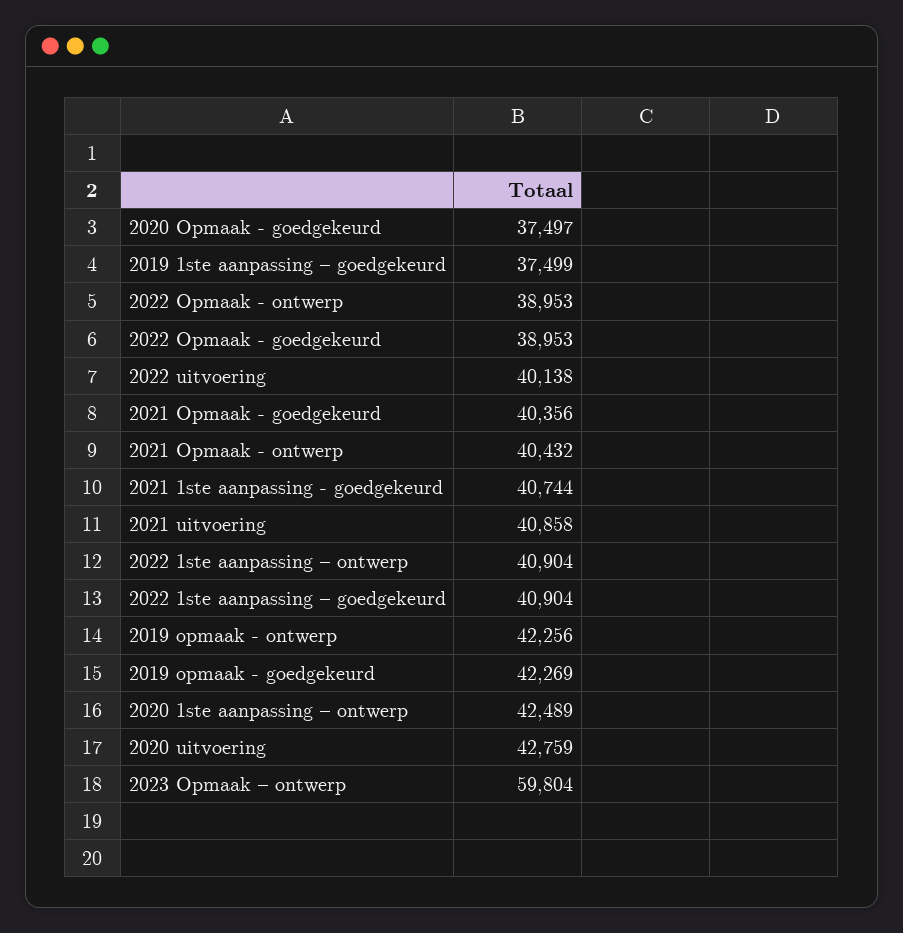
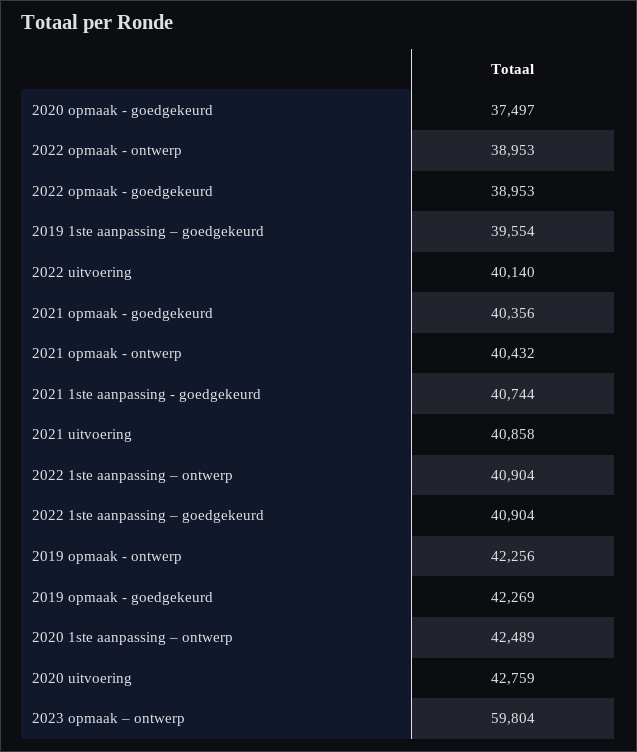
2019 1ste aanpassing – goedgekeurd: 37499 -> 39554
2022 uitvoering: 40138 -> 40140

